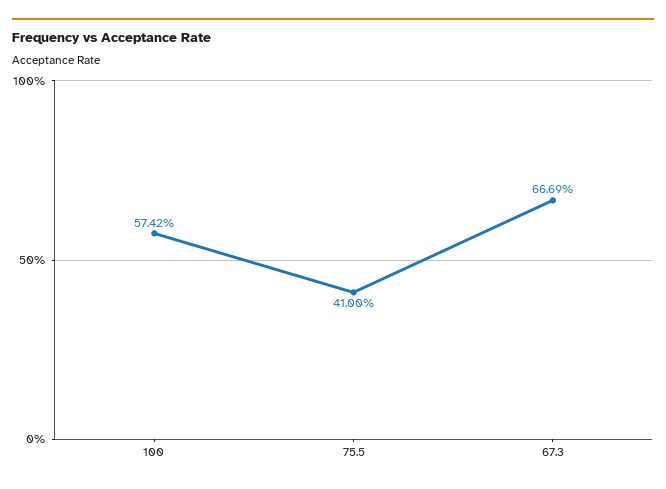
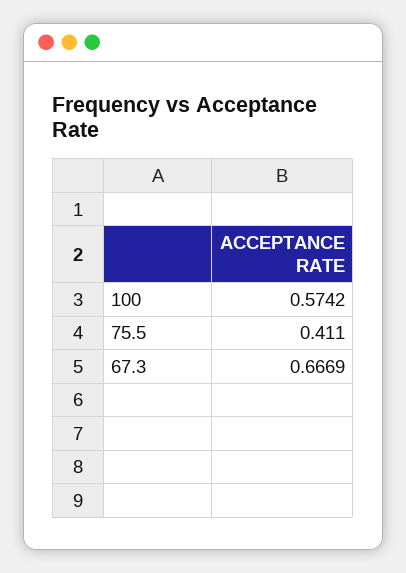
75.5: 0.41 -> 0.411

